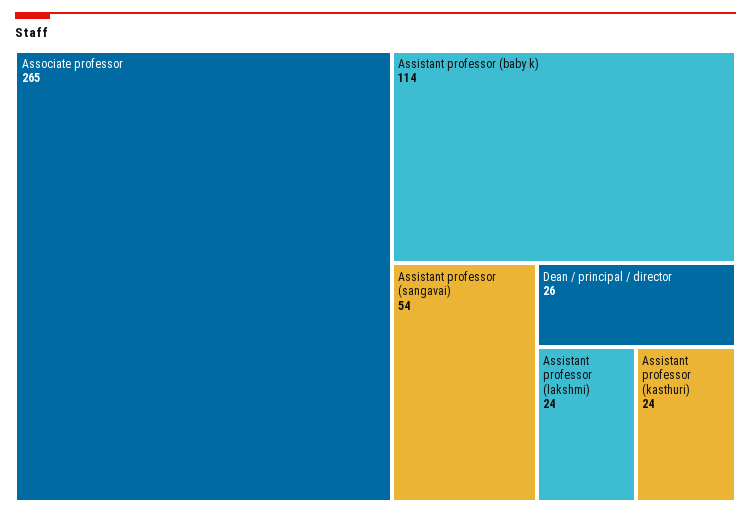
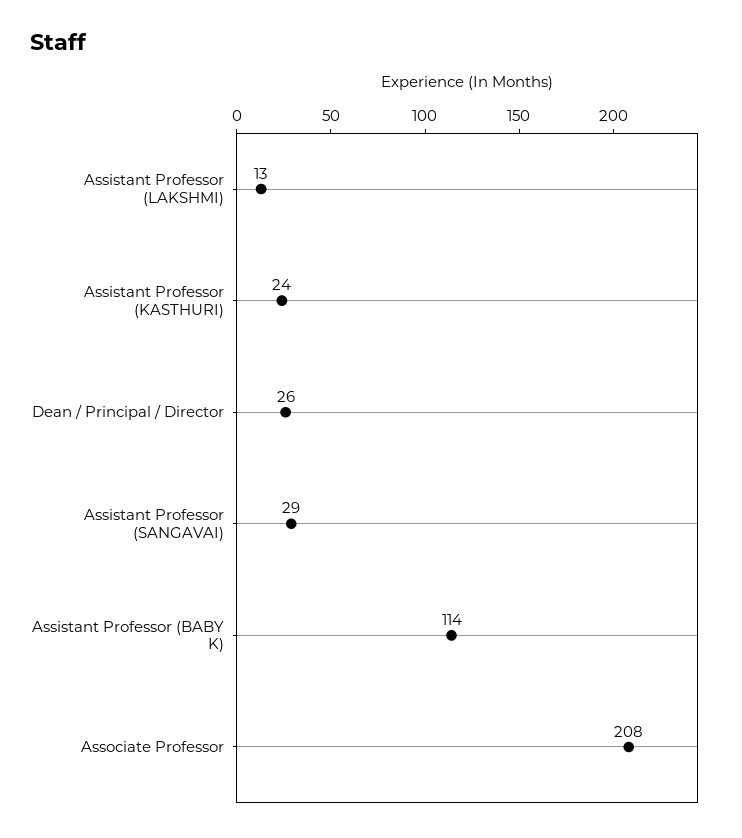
Associate professor: 265 -> 208
Assistant professor (sangavai): 54 -> 29
Assistant professor (lakshmi): 24 -> 13

